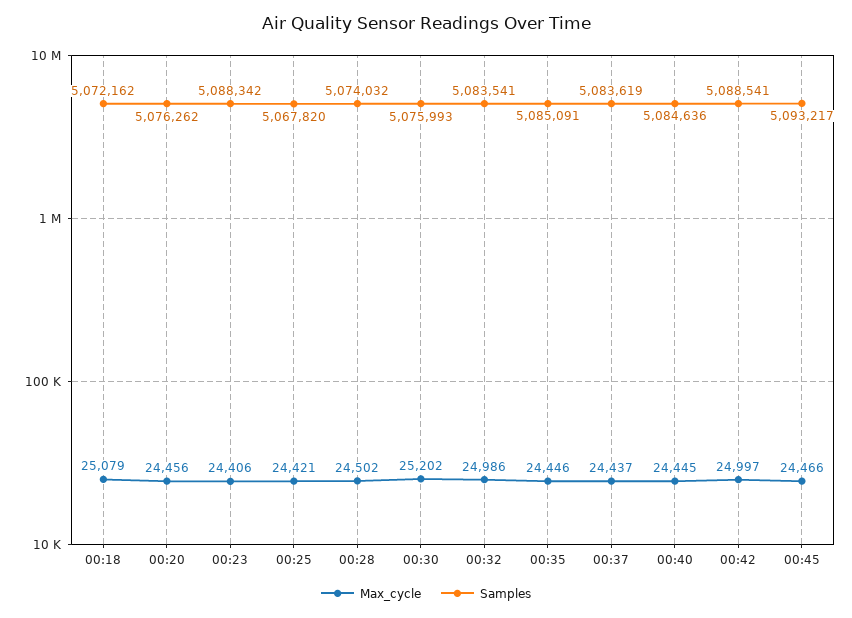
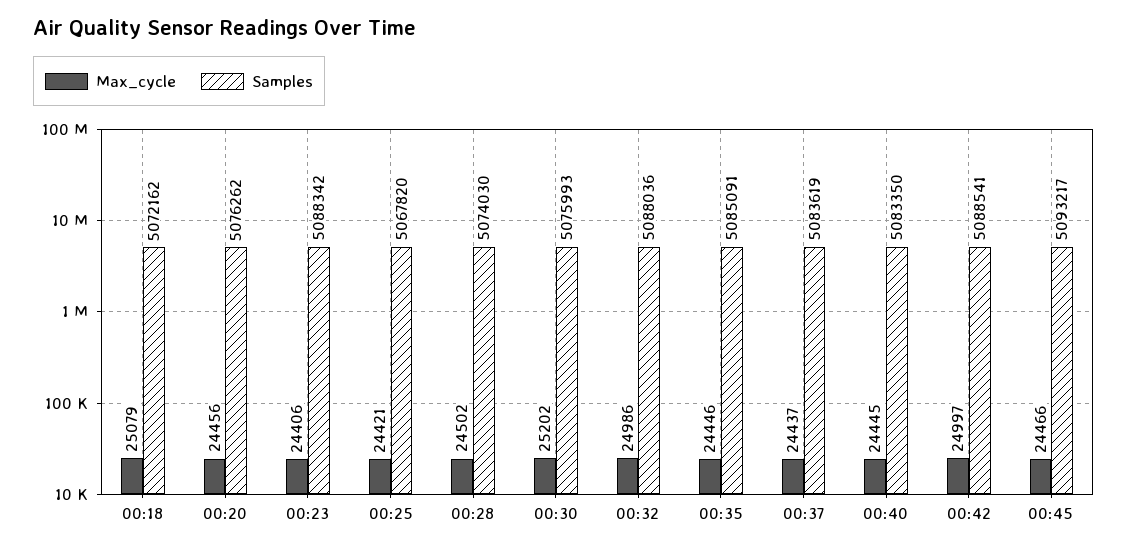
Samples, 00:28: 5074032 -> 5074030
Samples, 00:32: 5083541 -> 5088036
Samples, 00:40: 5084636 -> 5083350

